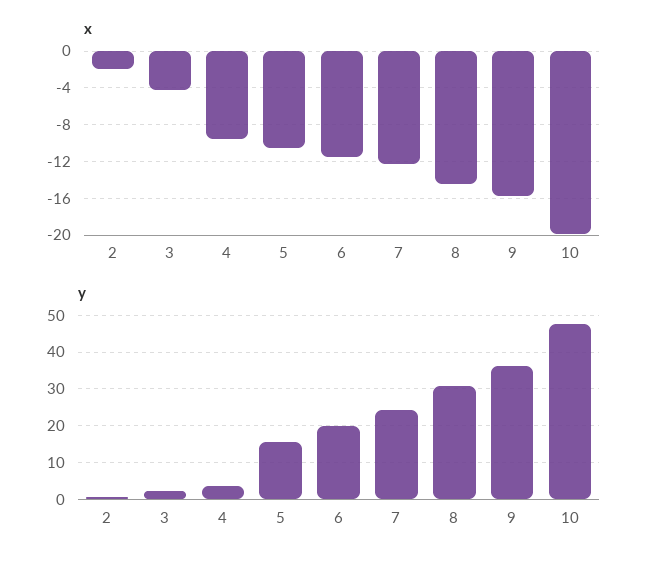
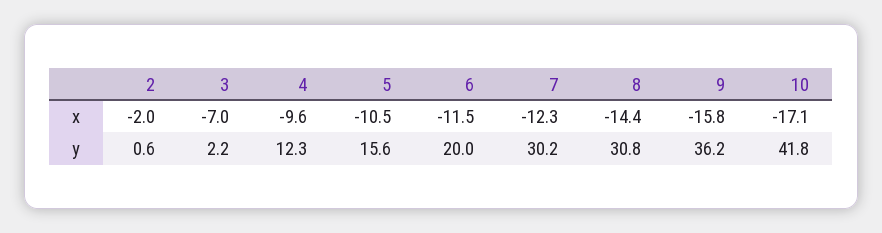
x, 3: -4 -> -7
x, 10: -20 -> -17.1
y, 4: 4 -> 12.3
y, 7: 24 -> 30.2
y, 10: 48 -> 41.8

